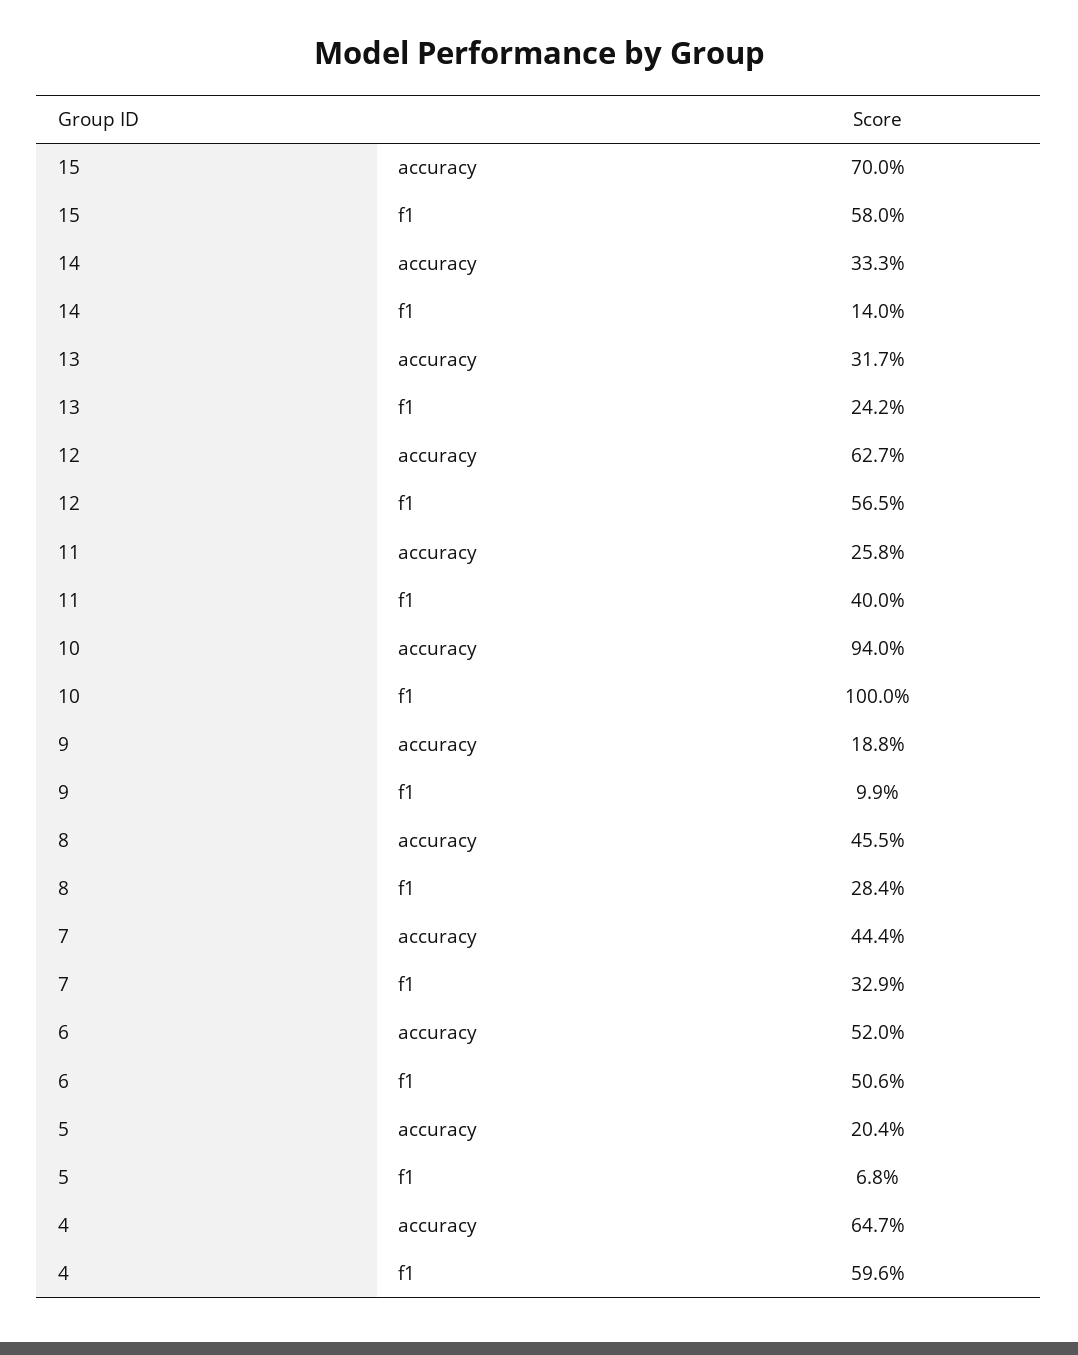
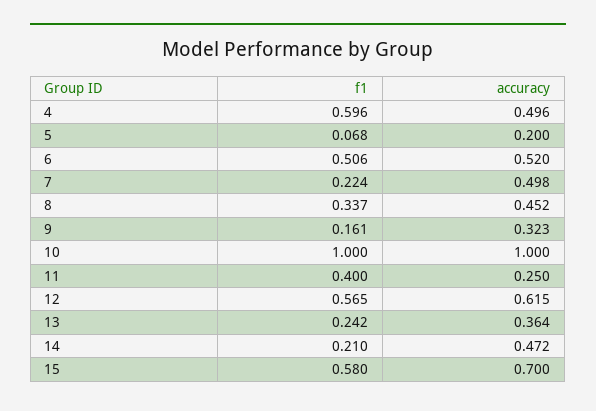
14, accuracy: 0.333 -> 0.472
14, f1: 0.14 -> 0.21
13, accuracy: 0.317 -> 0.364
12, accuracy: 0.627 -> 0.615
11, accuracy: 0.258 -> 0.25
10, accuracy: 0.94 -> 1
9, accuracy: 0.188 -> 0.323
9, f1: 0.099 -> 0.161
8, accuracy: 0.455 -> 0.452
8, f1: 0.284 -> 0.337
7, accuracy: 0.444 -> 0.498
7, f1: 0.329 -> 0.224
5, accuracy: 0.204 -> 0.2
4, accuracy: 0.647 -> 0.496

